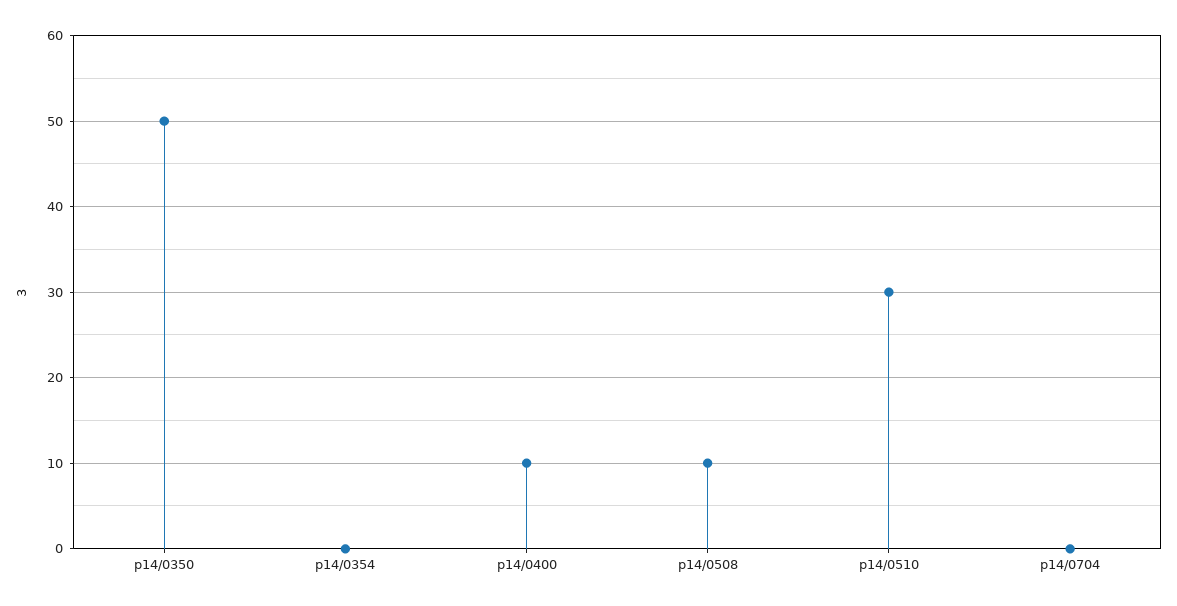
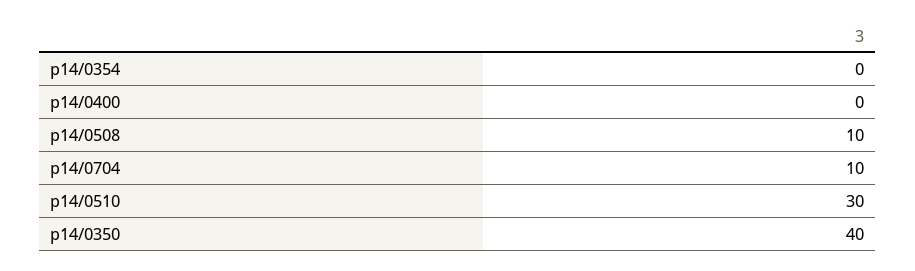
p14/0350: 50 -> 40
p14/0400: 10 -> 0
p14/0704: 0 -> 10

